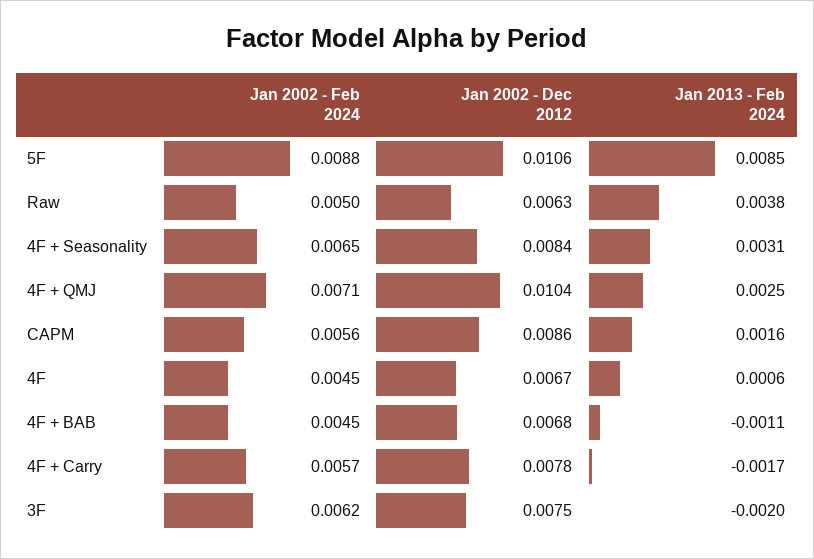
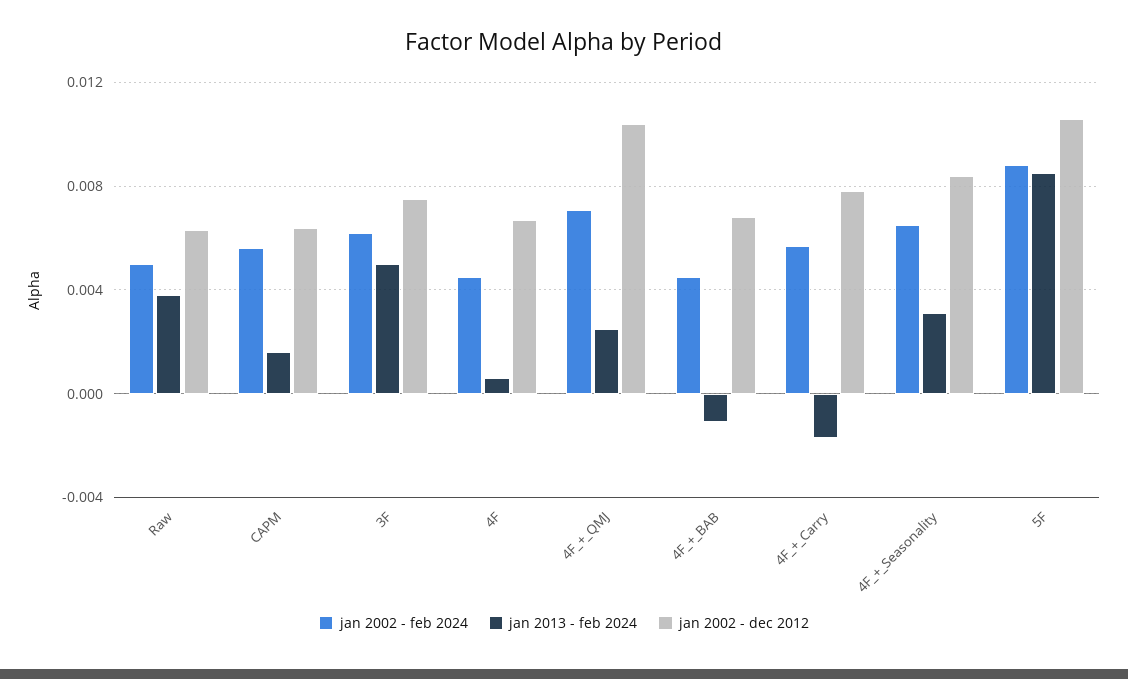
Jan 2002 - Dec 2012, CAPM: 0.0086 -> 0.0065
Jan 2013 - Feb 2024, 3F: -0.002 -> 0.005

